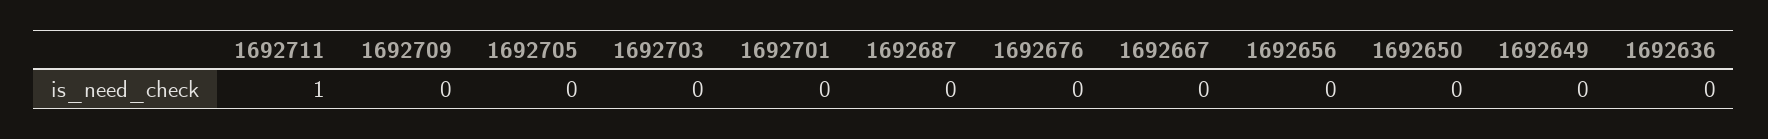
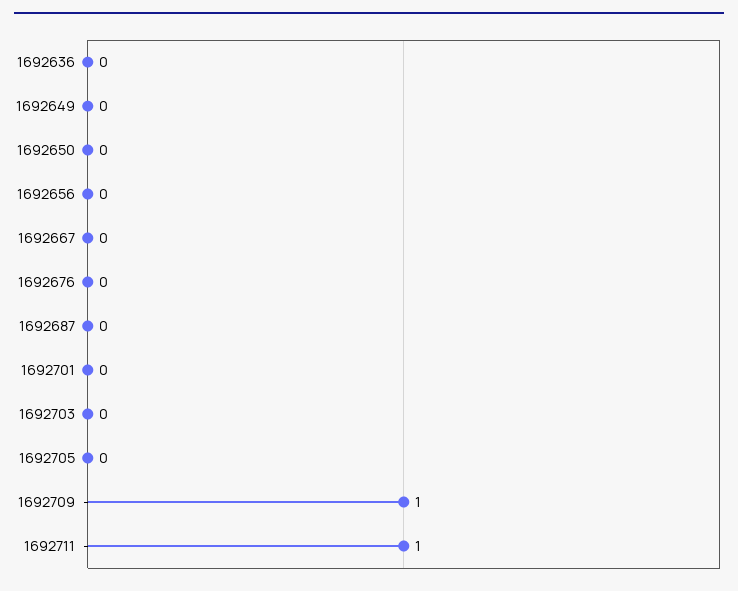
1692709: 0 -> 1

